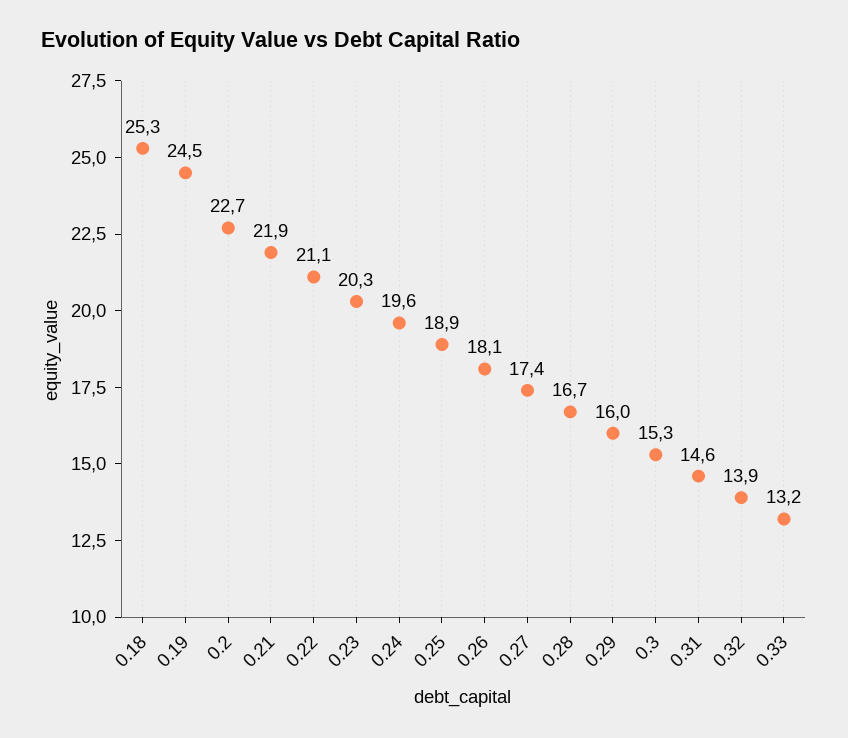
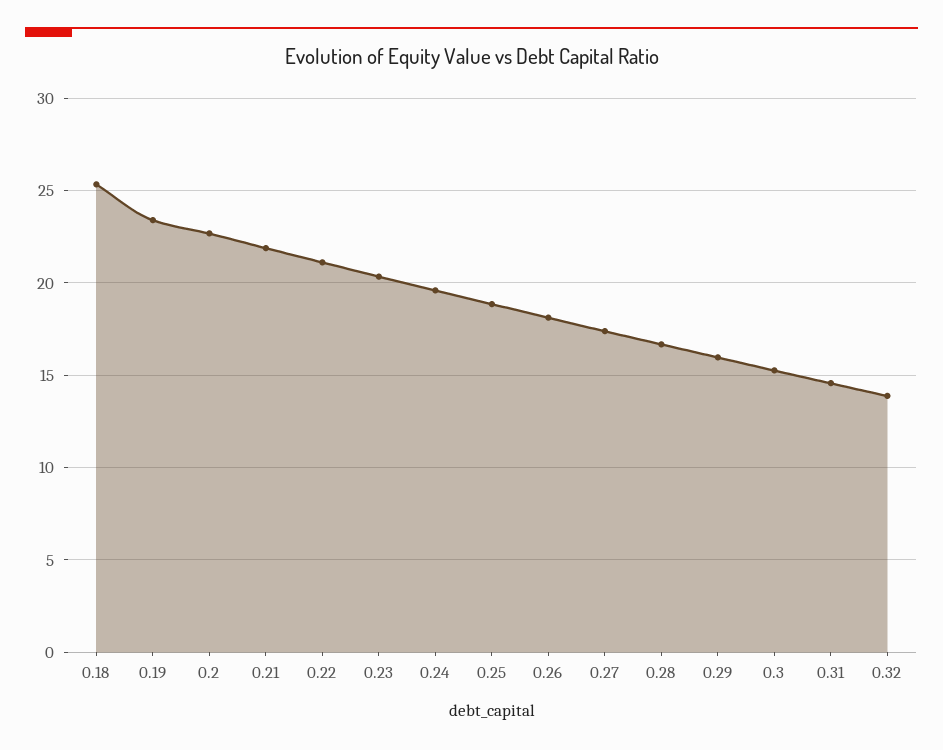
0.19: 24.5 -> 23.5
0.33: 13.2 -> none

